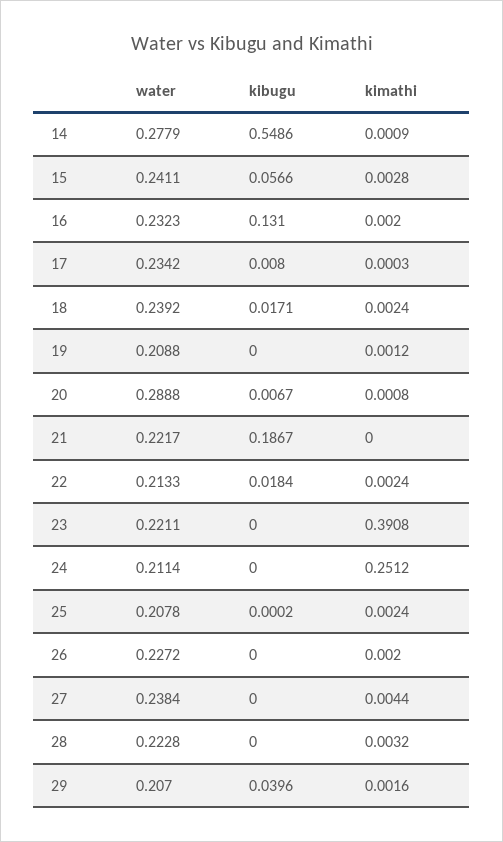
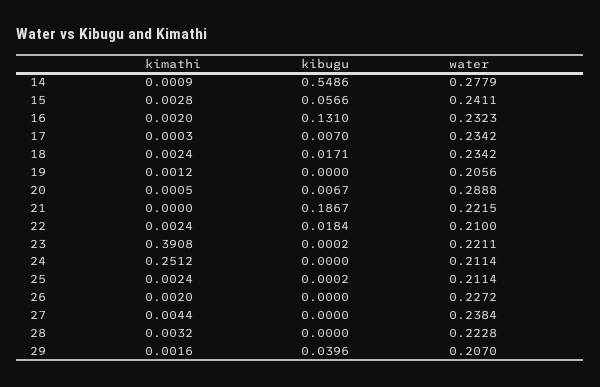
kibugu, 17: 0.008 -> 0.007
water, 18: 0.2392 -> 0.2342
water, 19: 0.2088 -> 0.2056
kimathi, 20: 0.0008 -> 0.0005
water, 21: 0.2217 -> 0.2215
water, 22: 0.2133 -> 0.21
kibugu, 23: 0 -> 0.0002
water, 25: 0.2078 -> 0.2114

